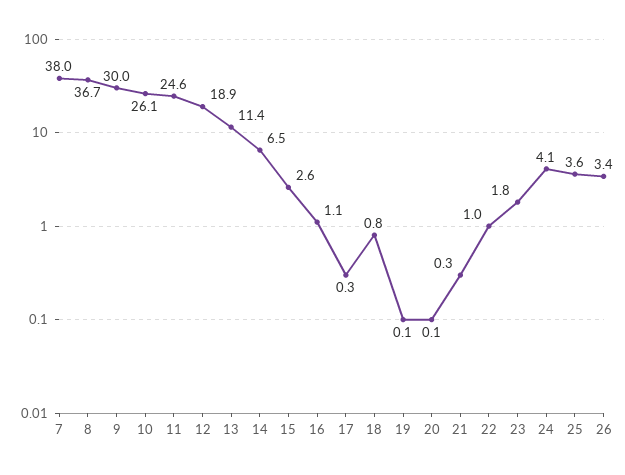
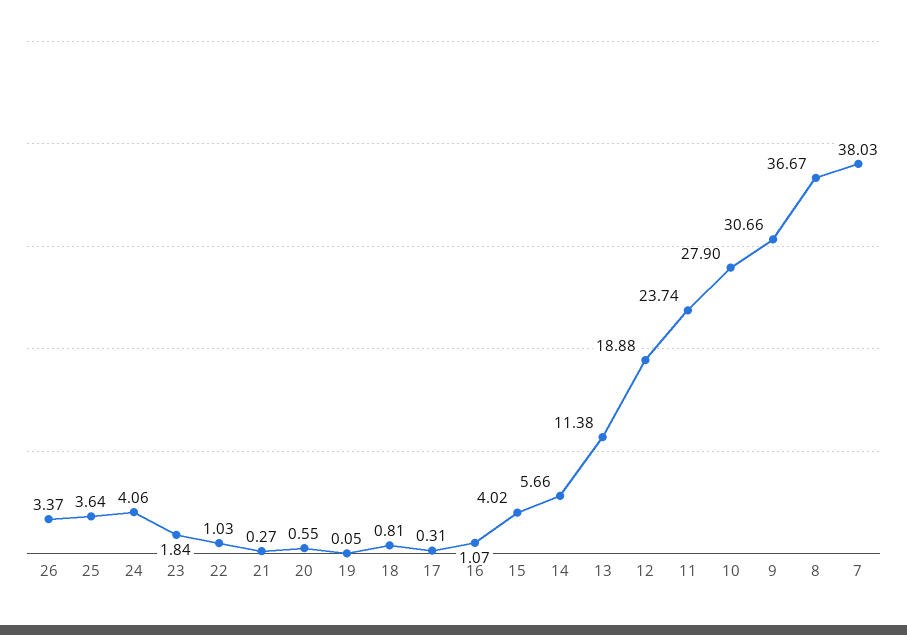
9: 30 -> 30.66
10: 26.1 -> 27.9
11: 24.6 -> 23.74
14: 6.5 -> 5.66
15: 2.6 -> 4.02
20: 0.1 -> 0.55

